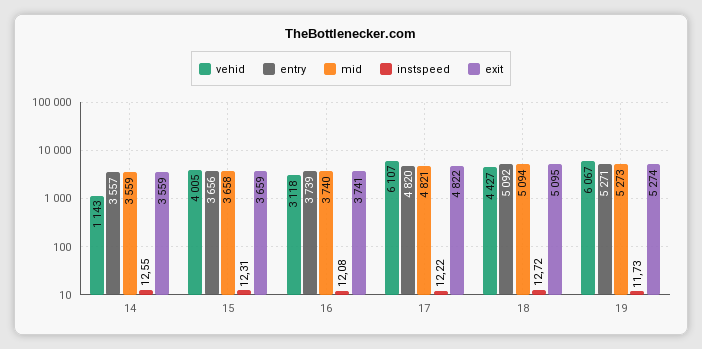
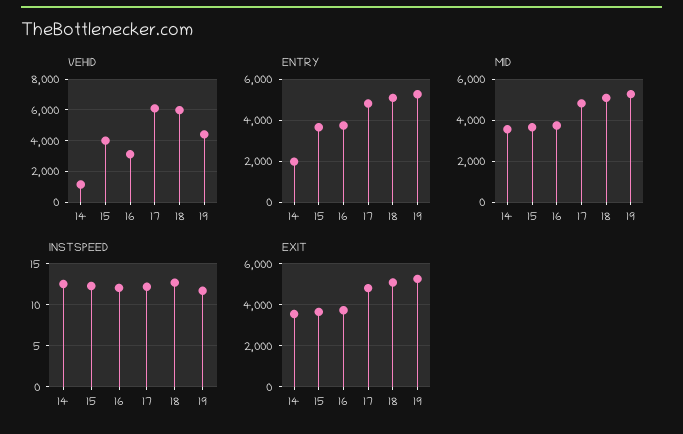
entry, 14: 3557 -> 2000
vehid, 18: 4427 -> 6000
vehid, 19: 6067 -> 4500

